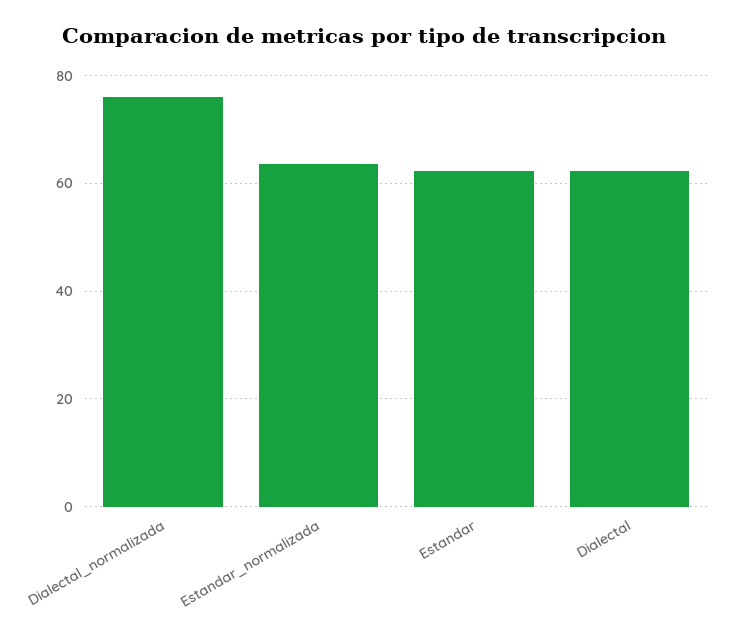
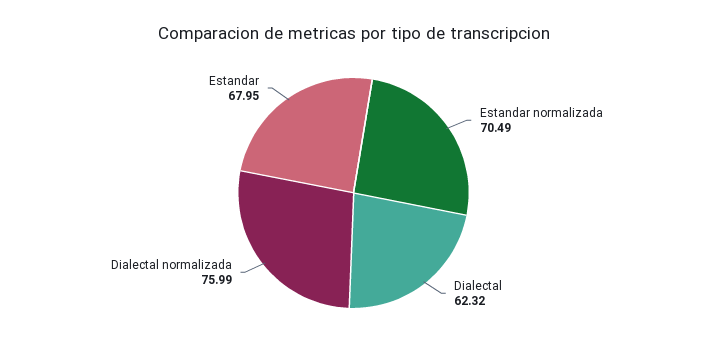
Estandar_normalizada: 64 -> 70.49
Estandar: 62 -> 67.95

